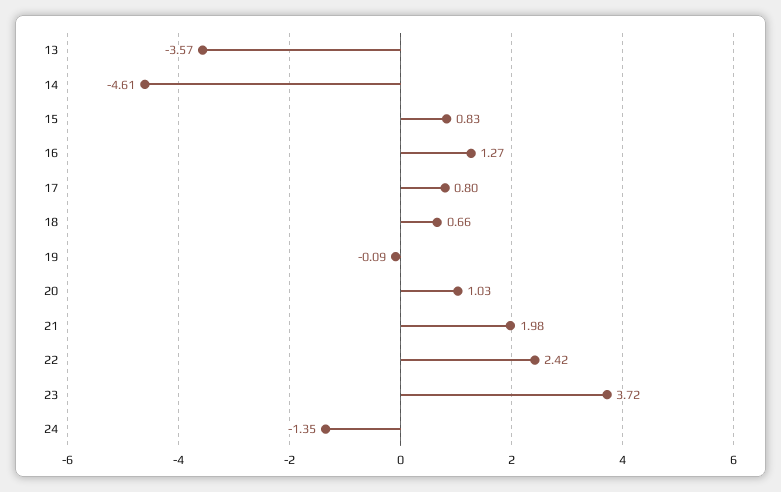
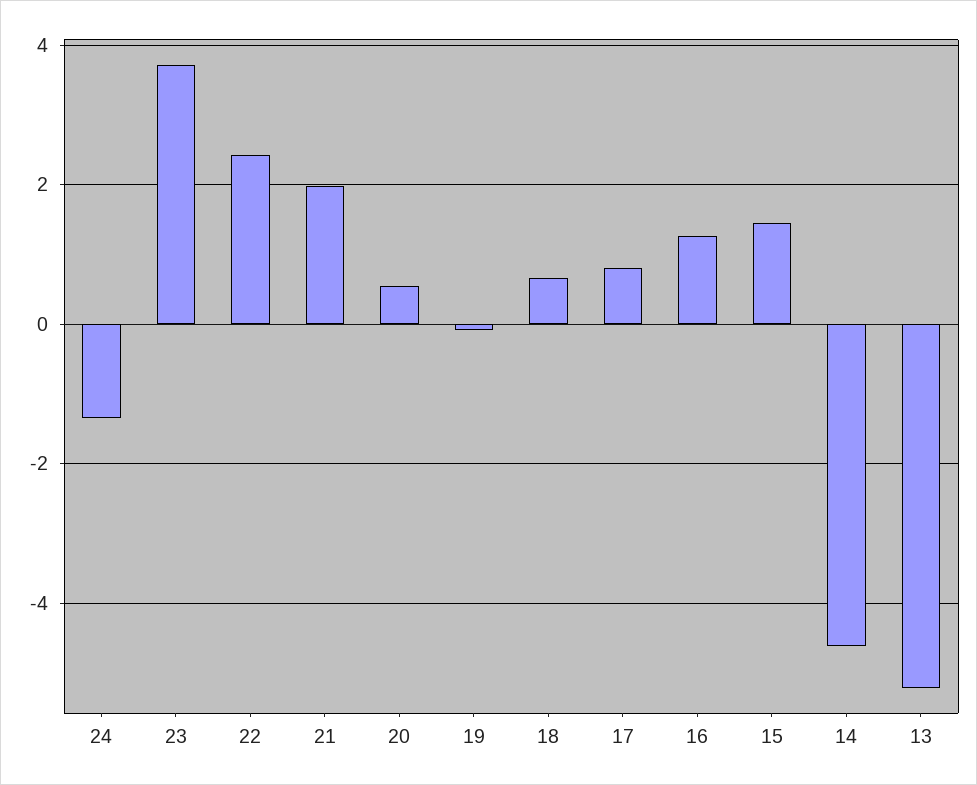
13: -3.57 -> -5.2
15: 0.83 -> 1.4
20: 1.03 -> 0.6

